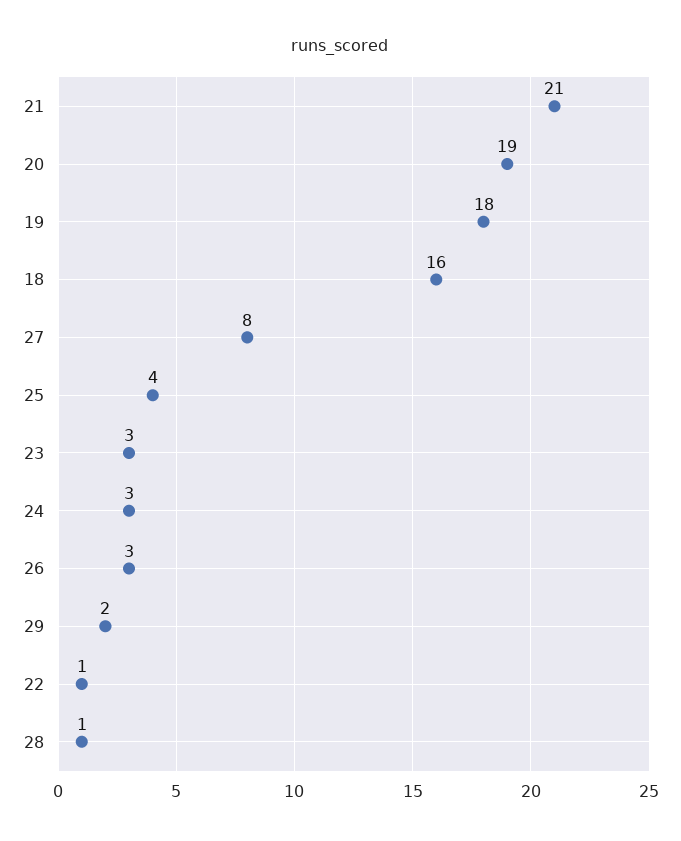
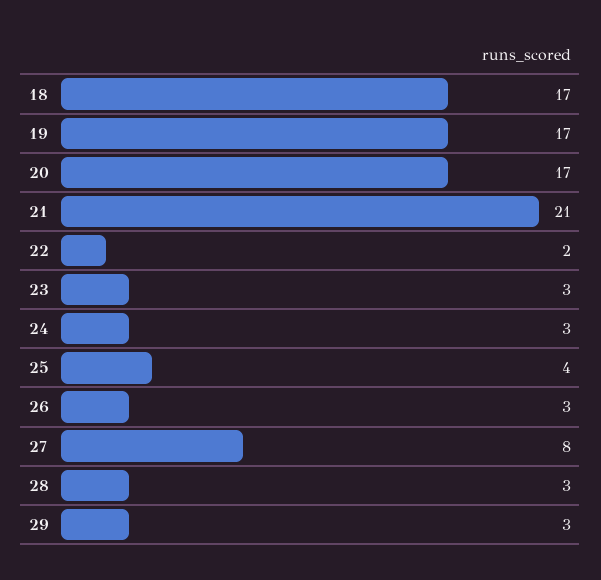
20: 19 -> 17
19: 18 -> 17
18: 16 -> 17
29: 2 -> 3
22: 1 -> 2
28: 1 -> 3

